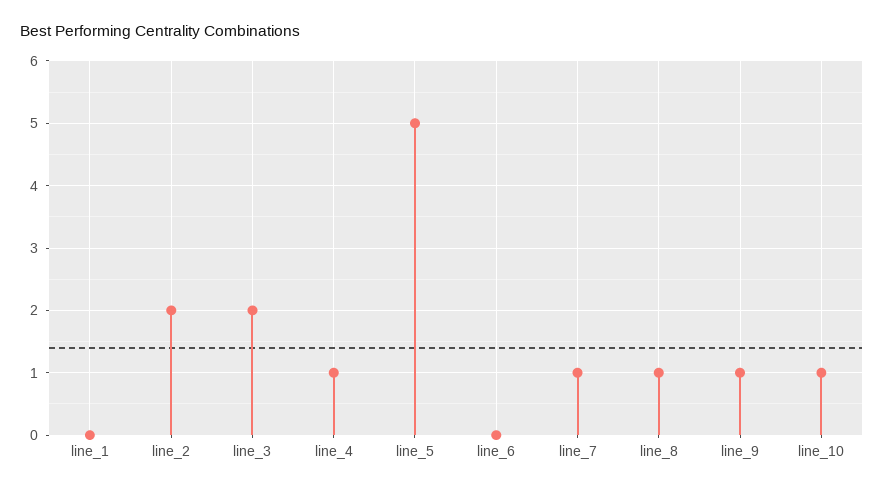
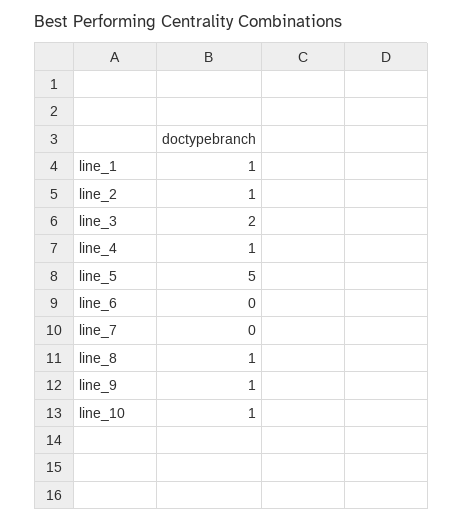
line_1: 0 -> 1
line_2: 2 -> 1
line_7: 1 -> 0

